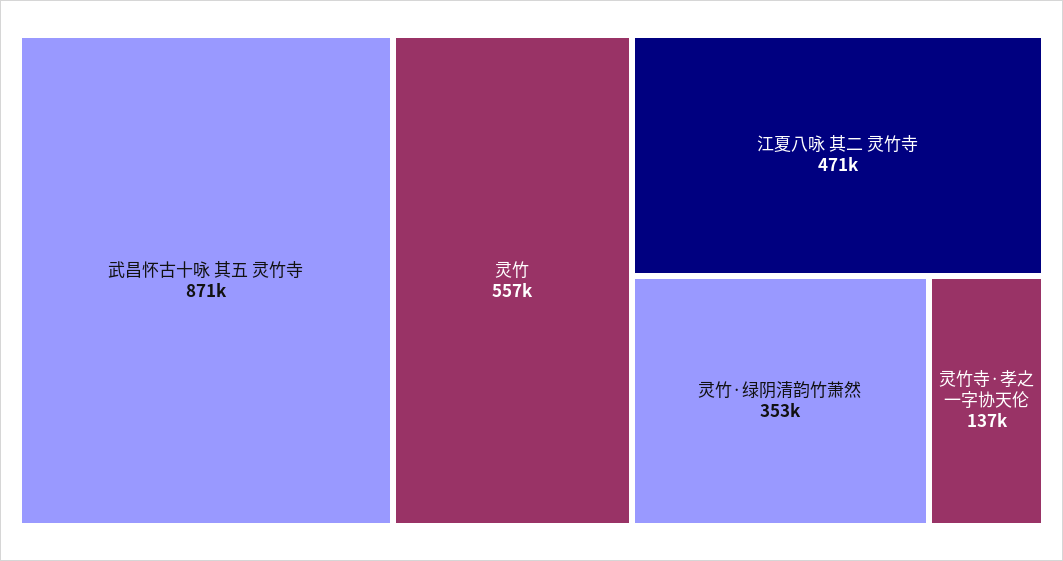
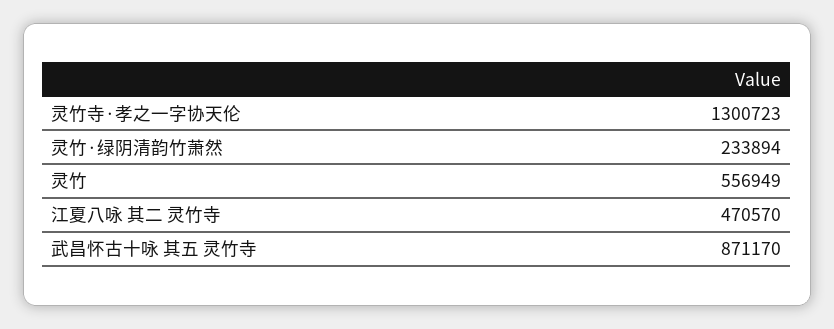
灵竹·绿阴清韵竹萧然: 353000 -> 233894
灵竹寺·孝之一字协天伦: 137000 -> 1300723

